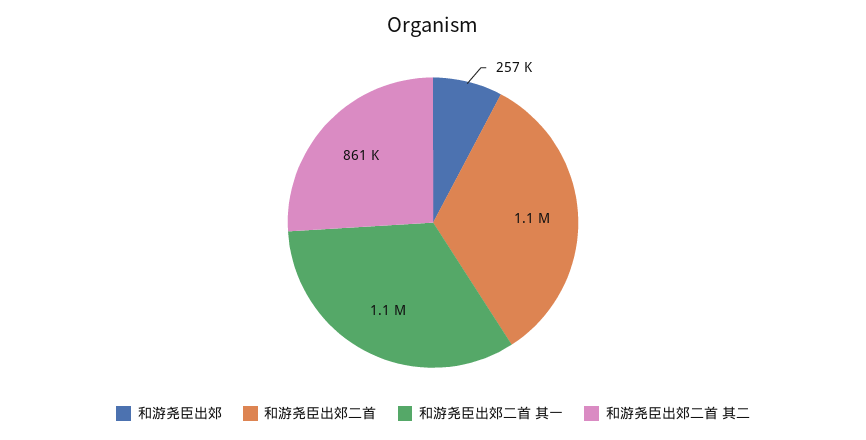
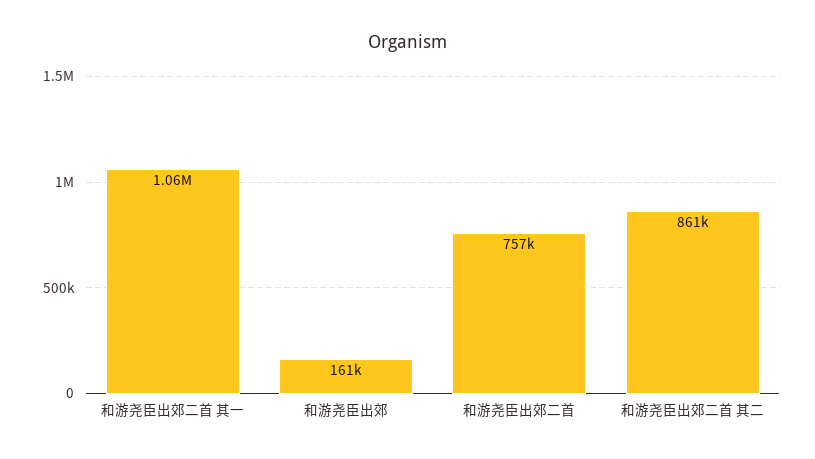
和游尧臣出郊: 257000 -> 161000
和游尧臣出郊二首: 1100000 -> 757000

